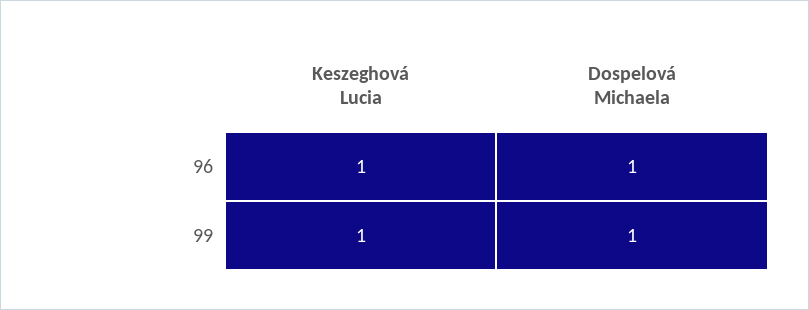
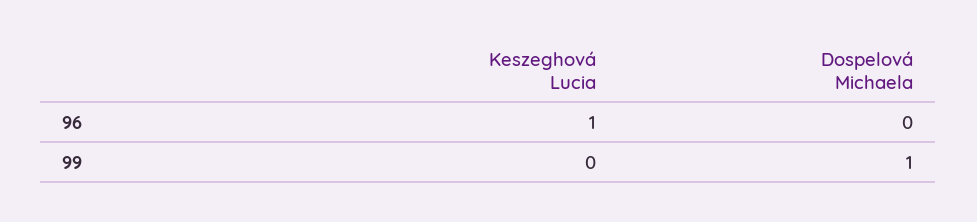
Dospelová Michaela, 96: 1 -> 0
Keszeghová Lucia, 99: 1 -> 0

